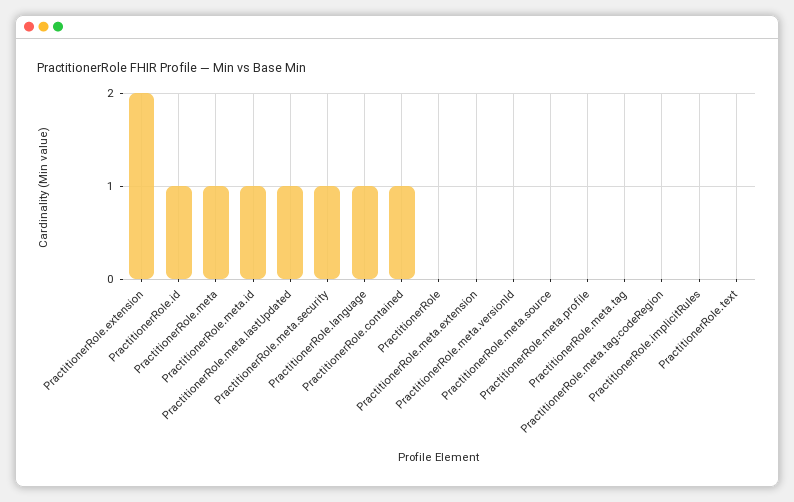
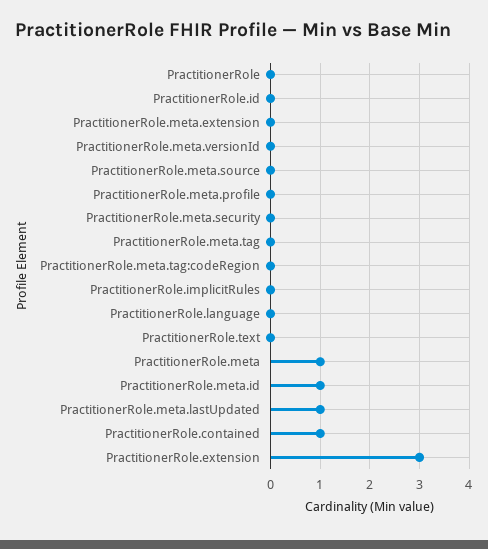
PractitionerRole.extension: 2 -> 3
PractitionerRole.id: 1 -> 0
PractitionerRole.meta.security: 1 -> 0
PractitionerRole.language: 1 -> 0

